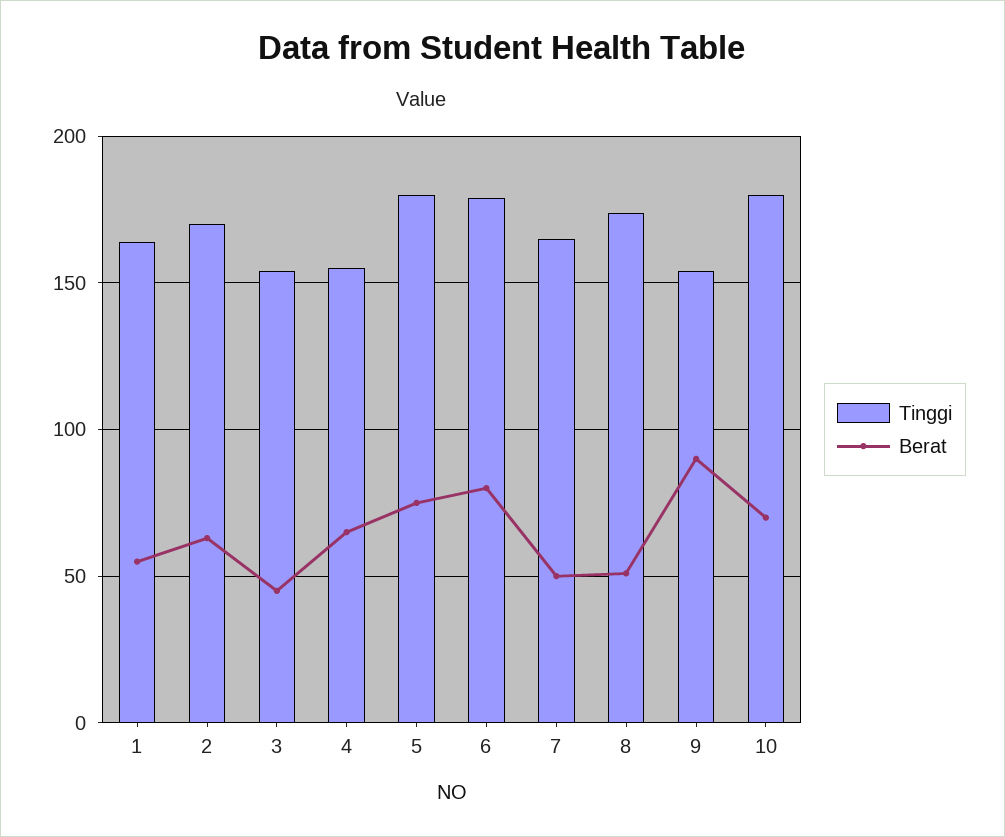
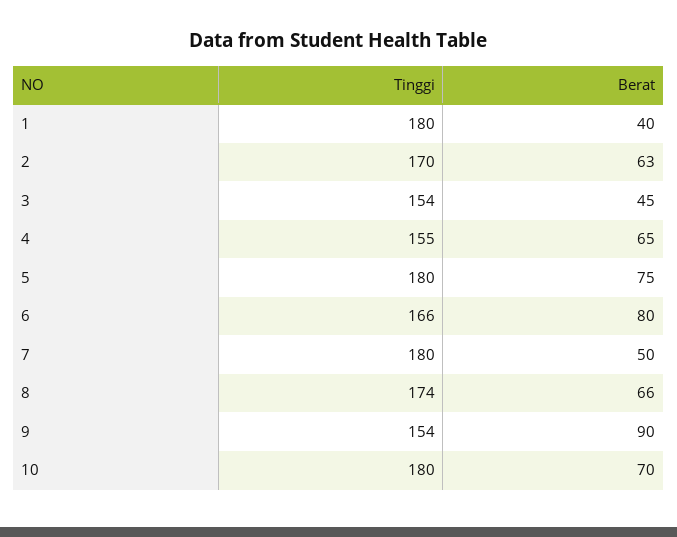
Tinggi, 1: 165 -> 180
Berat, 1: 55 -> 40
Tinggi, 6: 180 -> 166
Tinggi, 7: 165 -> 180
Berat, 8: 50 -> 66

